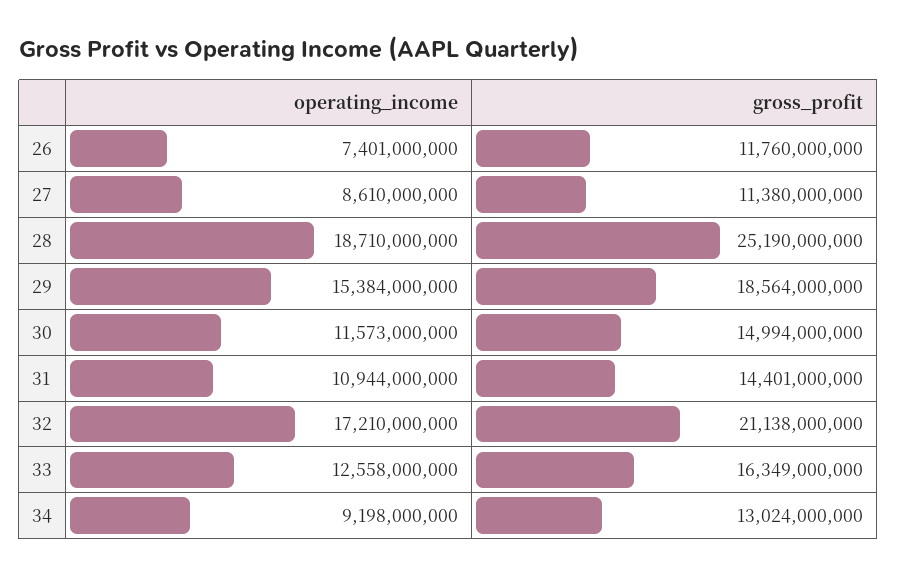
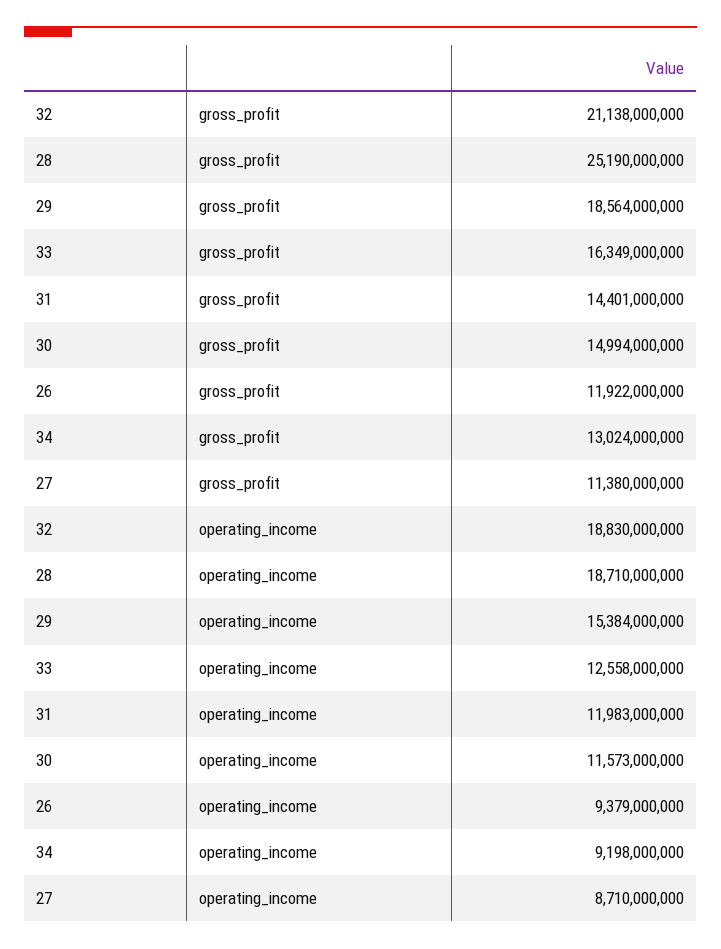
operating_income, 26: 7401000000 -> 9379000000
gross_profit, 26: 11760000000 -> 11922000000
operating_income, 27: 8610000000 -> 8710000000
operating_income, 31: 10944000000 -> 11983000000
operating_income, 32: 17210000000 -> 18830000000

